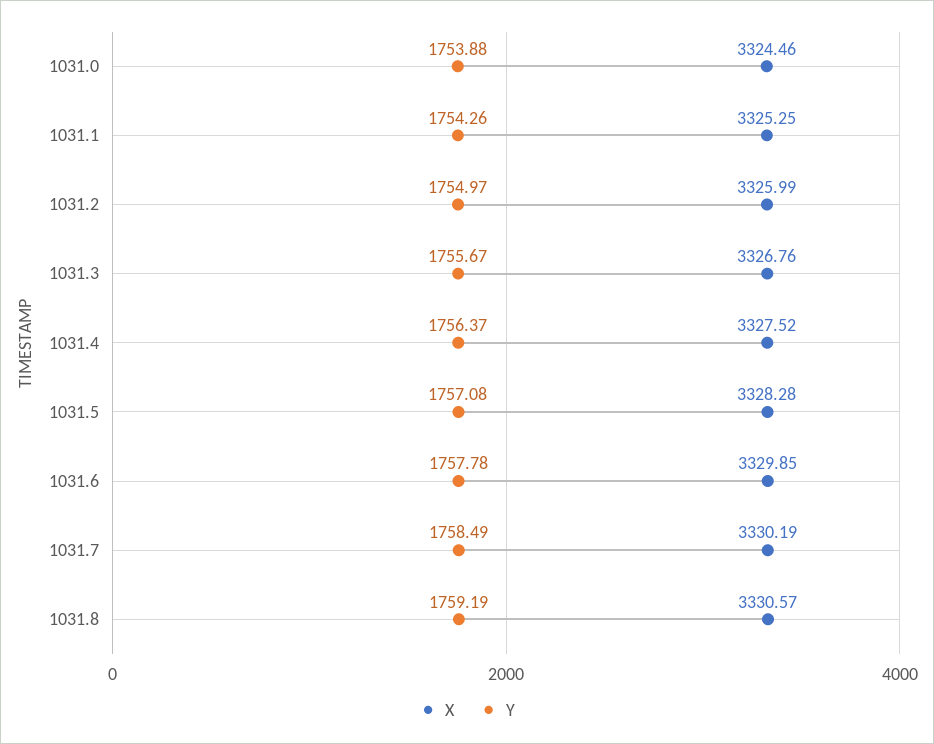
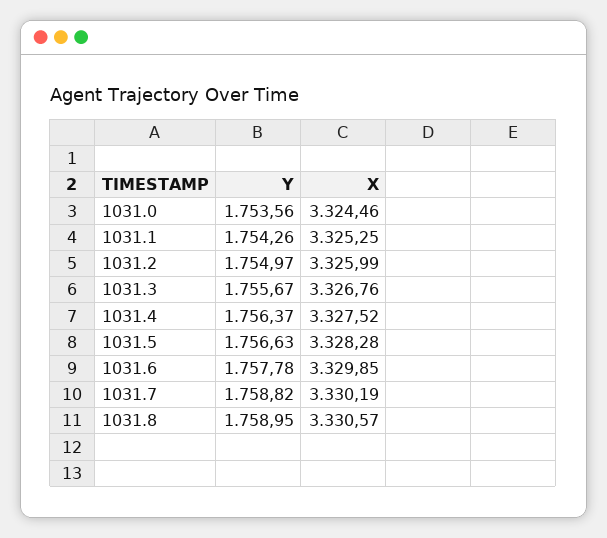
Y, 1031.0: 1753.88 -> 1753.56
Y, 1031.5: 1757.08 -> 1756.63
Y, 1031.7: 1758.49 -> 1758.82
Y, 1031.8: 1759.19 -> 1758.95

